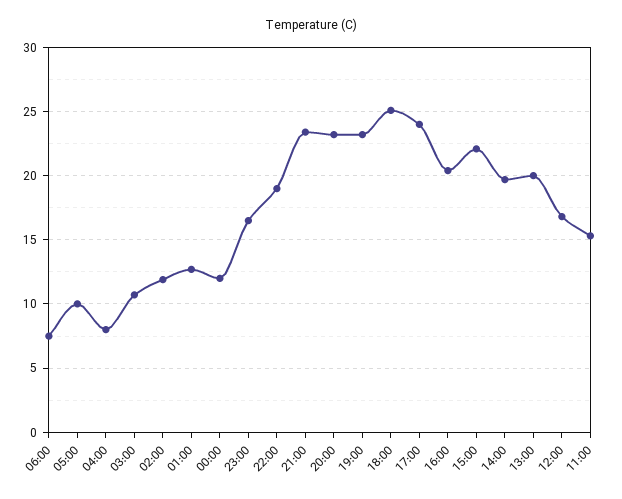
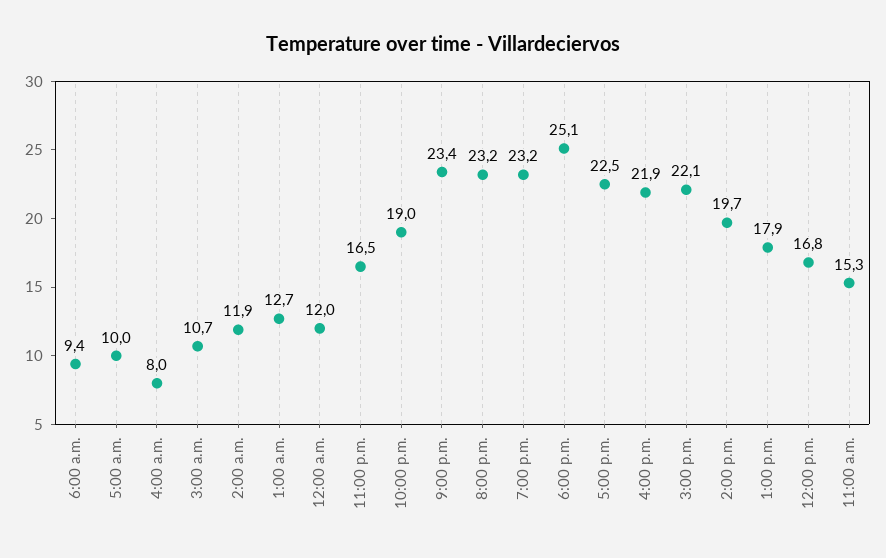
06:00: 7.5 -> 9.4
17:00: 24 -> 22.5
16:00: 20.5 -> 21.9
13:00: 20 -> 17.9

